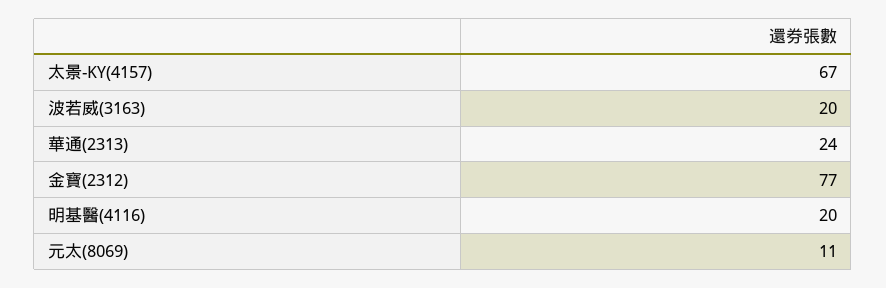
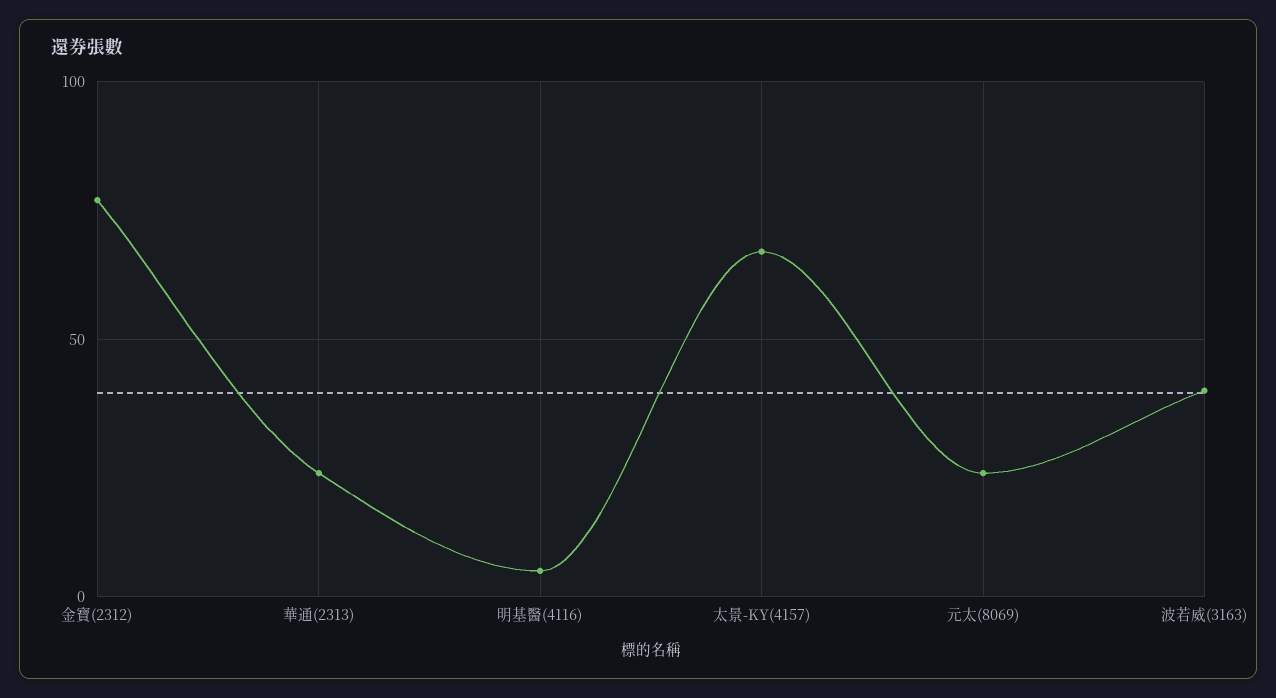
波若威(3163): 20 -> 40
明基醫(4116): 20 -> 5
元太(8069): 11 -> 25

